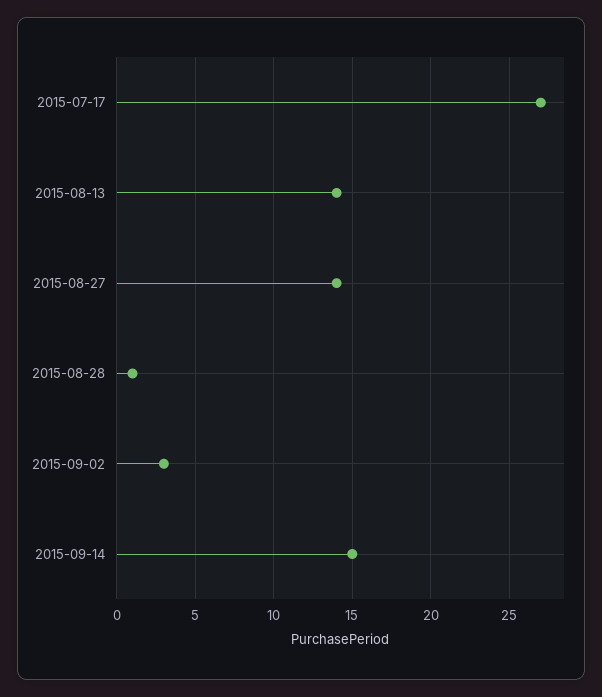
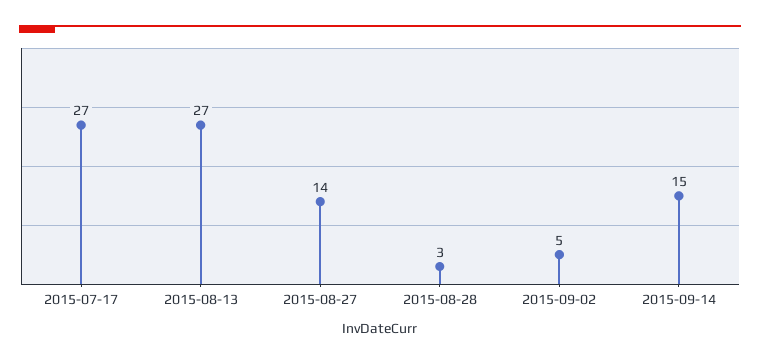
2015-08-13: 14 -> 27
2015-08-28: 1 -> 3
2015-09-02: 3 -> 5

